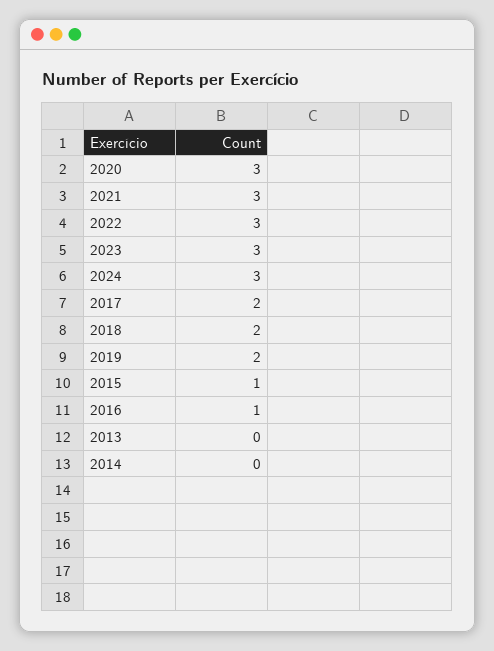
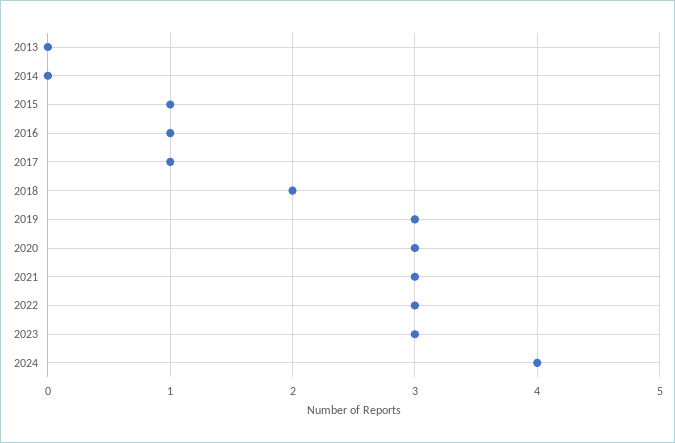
2024: 3 -> 4
2017: 2 -> 1
2019: 2 -> 3

